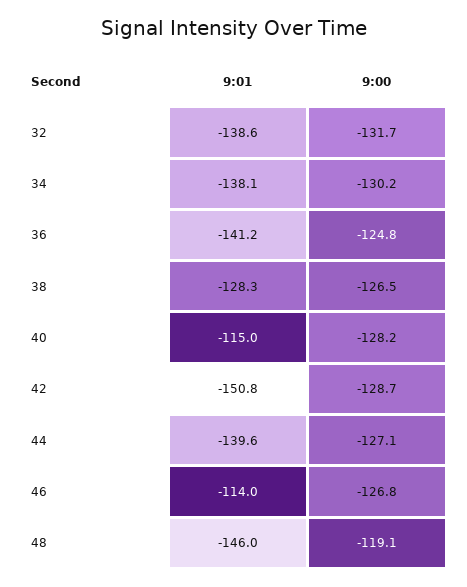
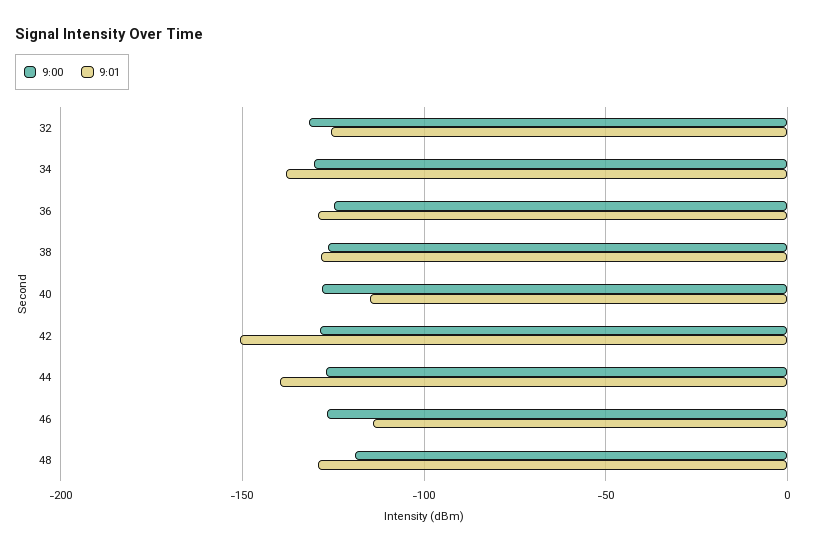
9:01, 32: -138.6 -> -125
9:01, 36: -141.2 -> -130
9:01, 48: -146 -> -130

